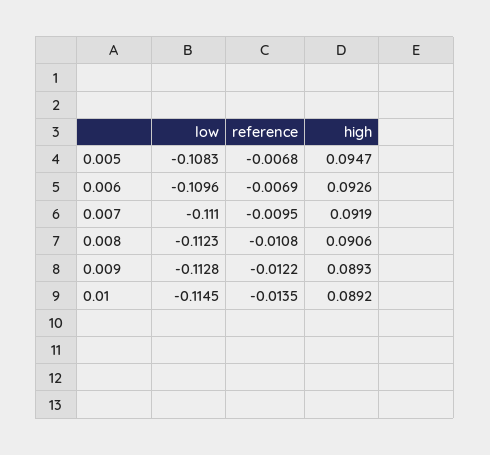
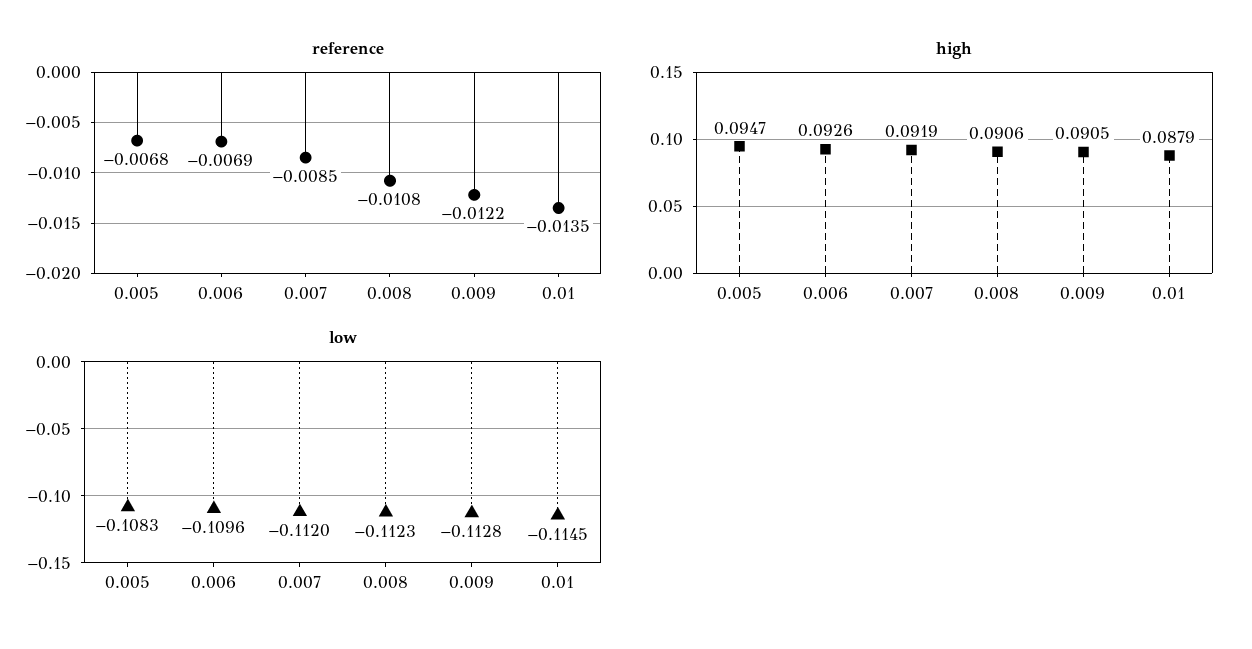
low, 0.007: -0.111 -> -0.112
reference, 0.007: -0.0095 -> -0.0085
high, 0.009: 0.0893 -> 0.0905
high, 0.01: 0.0892 -> 0.0879

